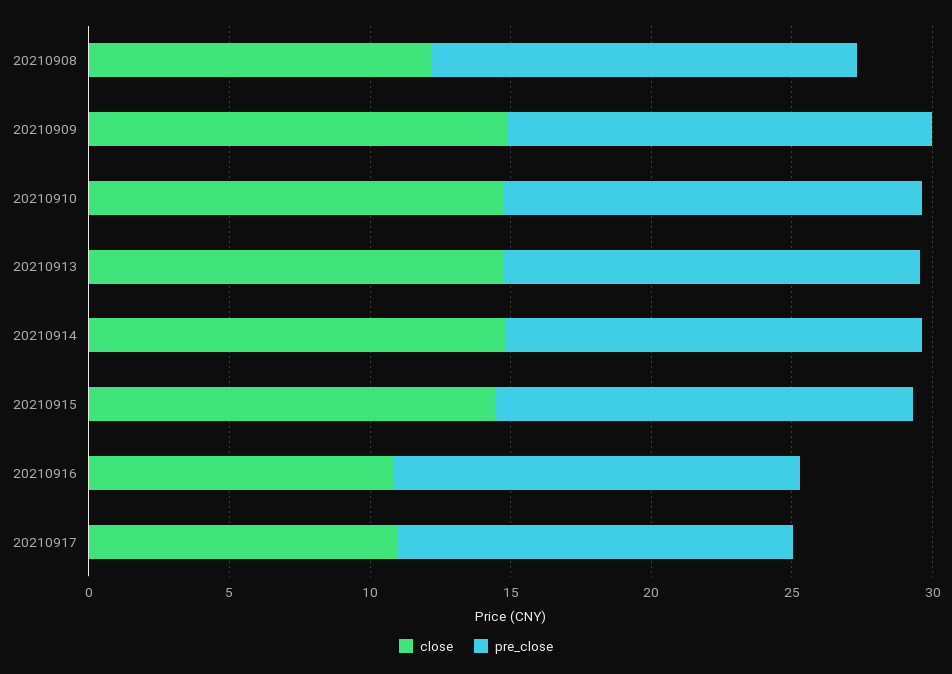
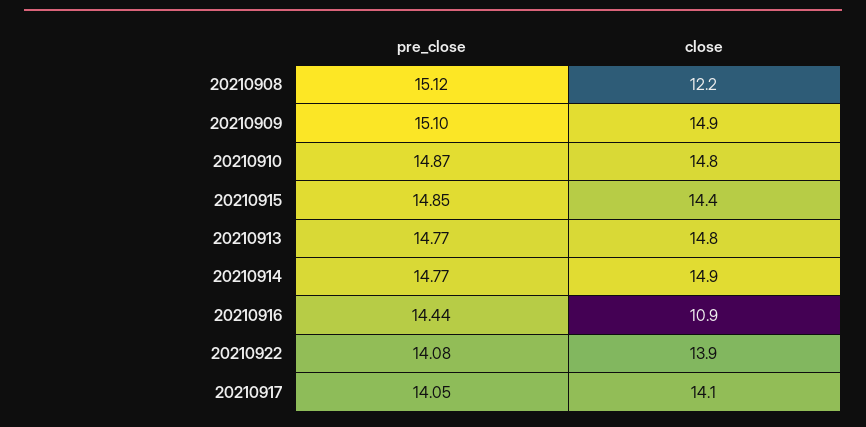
close, 20210917: 11 -> 14.1
pre_close, 20210922: none -> 14.08
close, 20210922: none -> 13.9

